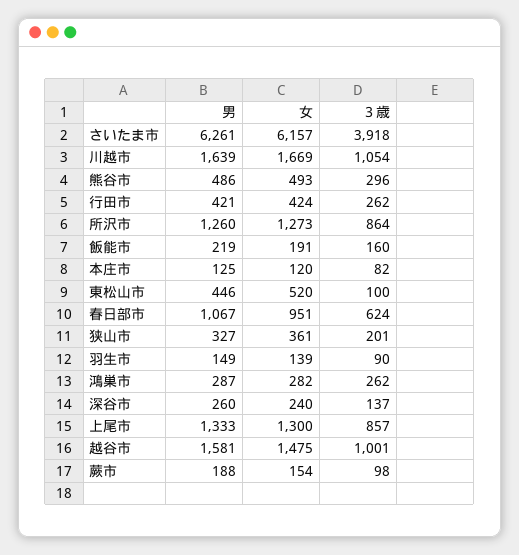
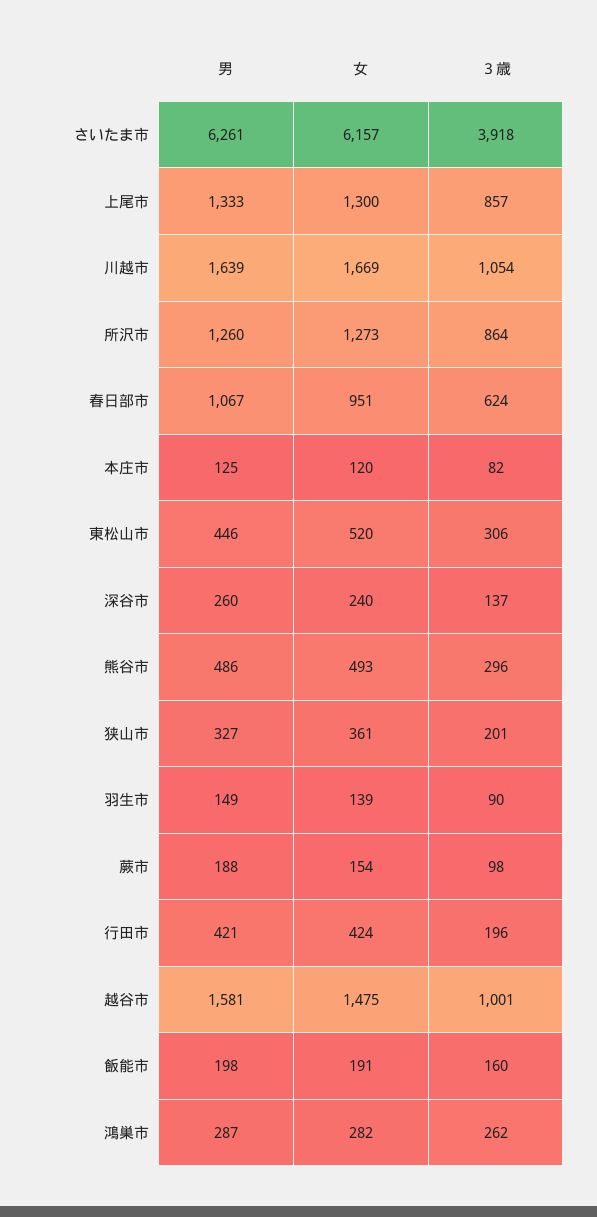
３歳, 行田市: 262 -> 196
男, 飯能市: 219 -> 198
３歳, 東松山市: 100 -> 306

